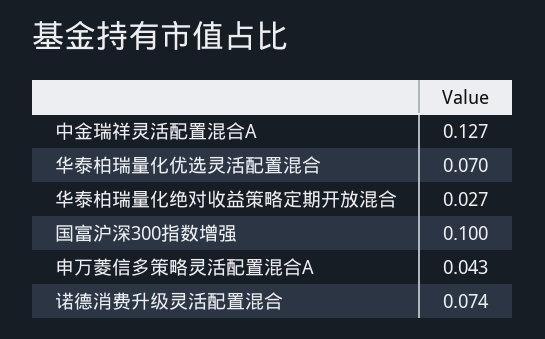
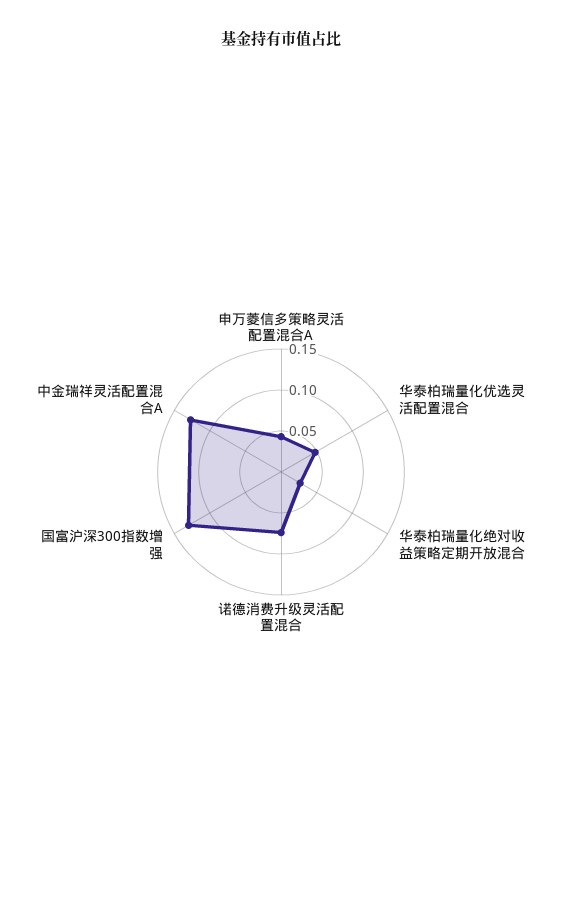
华泰柏瑞量化优选灵活配置混合: 0.07 -> 0.05
国富沪深300指数增强: 0.1 -> 0.13

